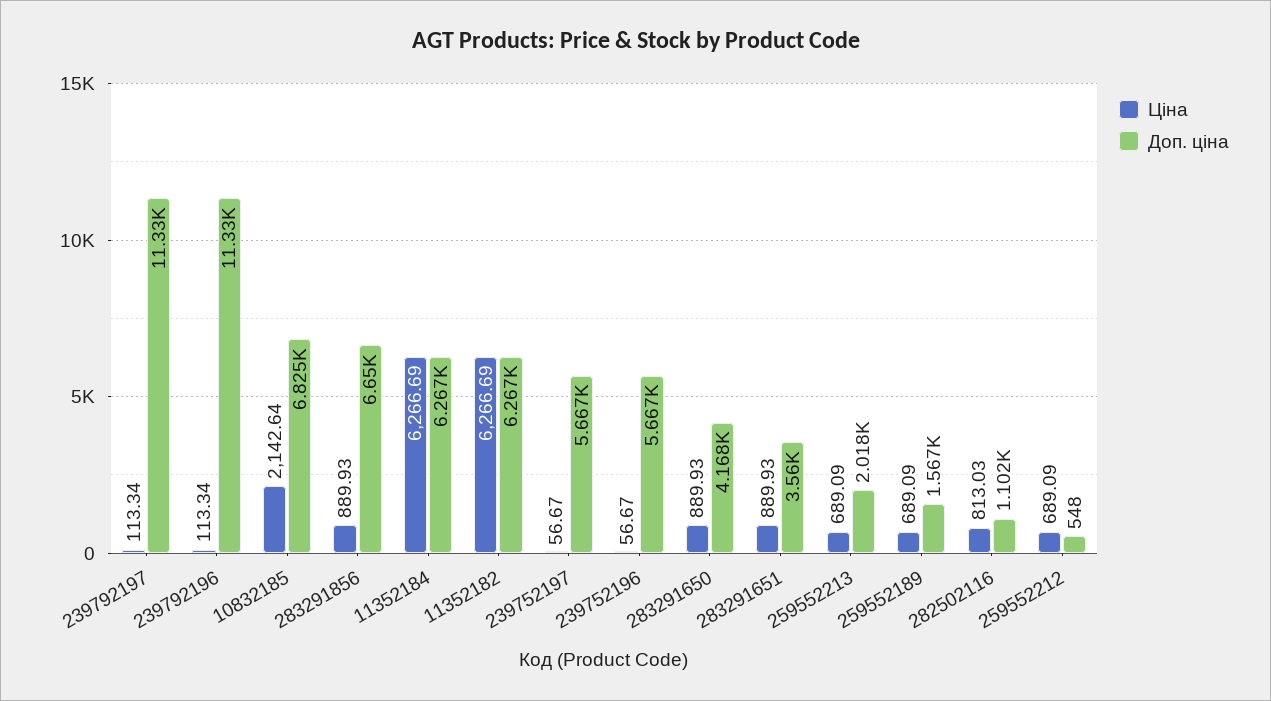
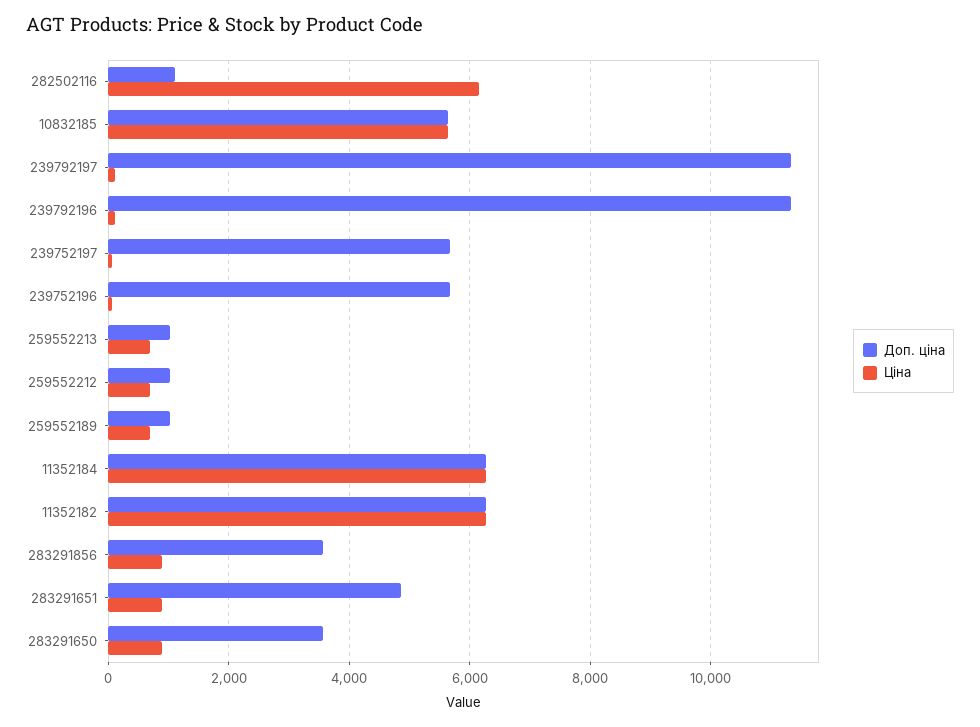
Ціна, 10832185: 2142.64 -> 5600
Доп. ціна, 10832185: 6825 -> 5600
Доп. ціна, 283291856: 6650 -> 3600
Доп. ціна, 283291650: 4168 -> 3600
Доп. ціна, 283291651: 3560 -> 4800
Доп. ціна, 259552213: 2018 -> 1000
Доп. ціна, 259552189: 1567 -> 1000
Ціна, 282502116: 813.03 -> 6200
Доп. ціна, 259552212: 548 -> 1000

